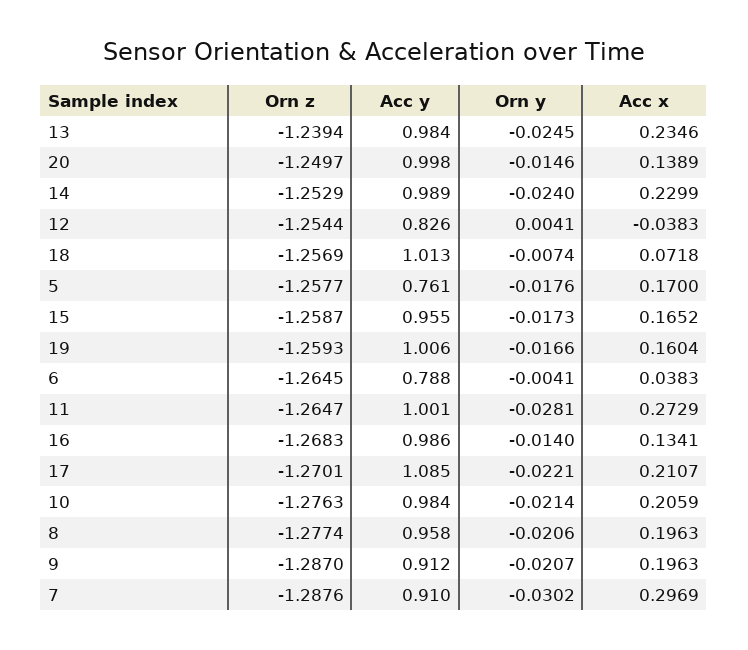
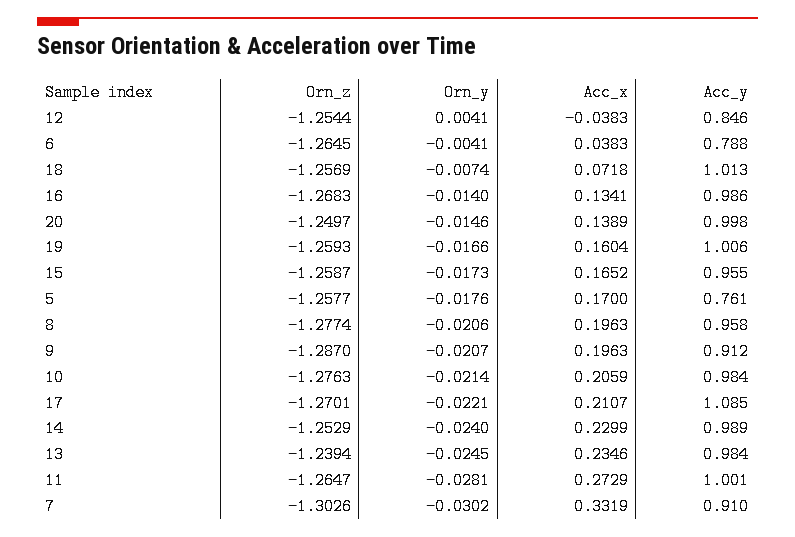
Acc y, 12: 0.826 -> 0.846
Orn z, 7: -1.2876 -> -1.3026
Acc x, 7: 0.2969 -> 0.3319

